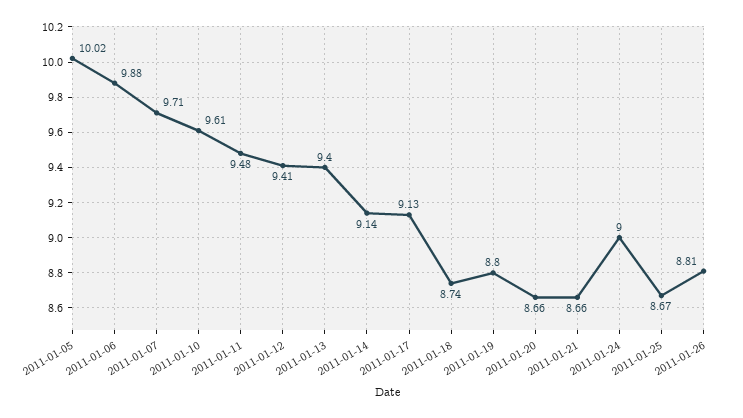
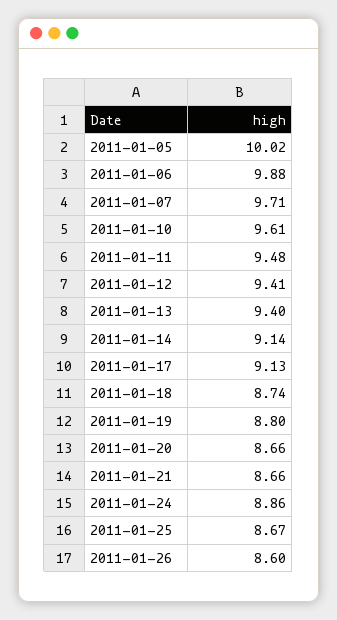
2011-01-24: 9 -> 8.86
2011-01-26: 8.81 -> 8.6

